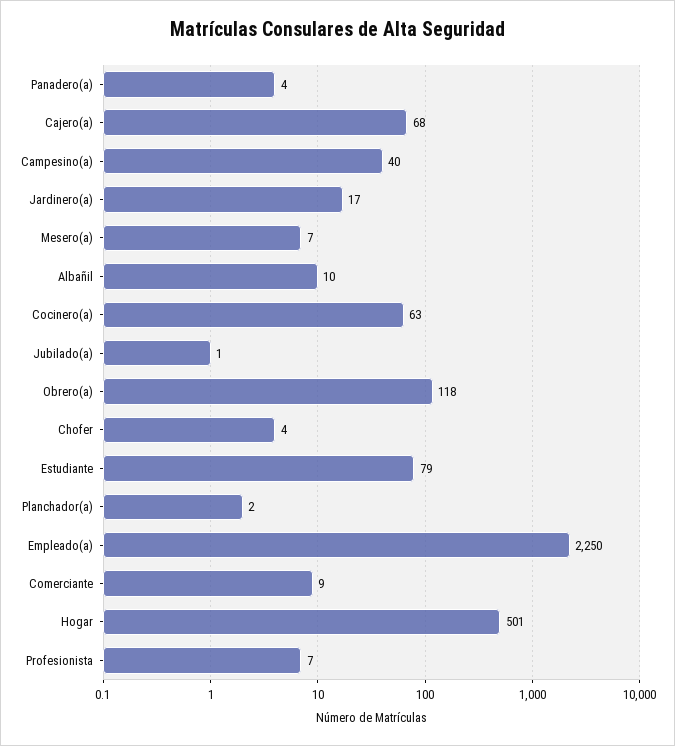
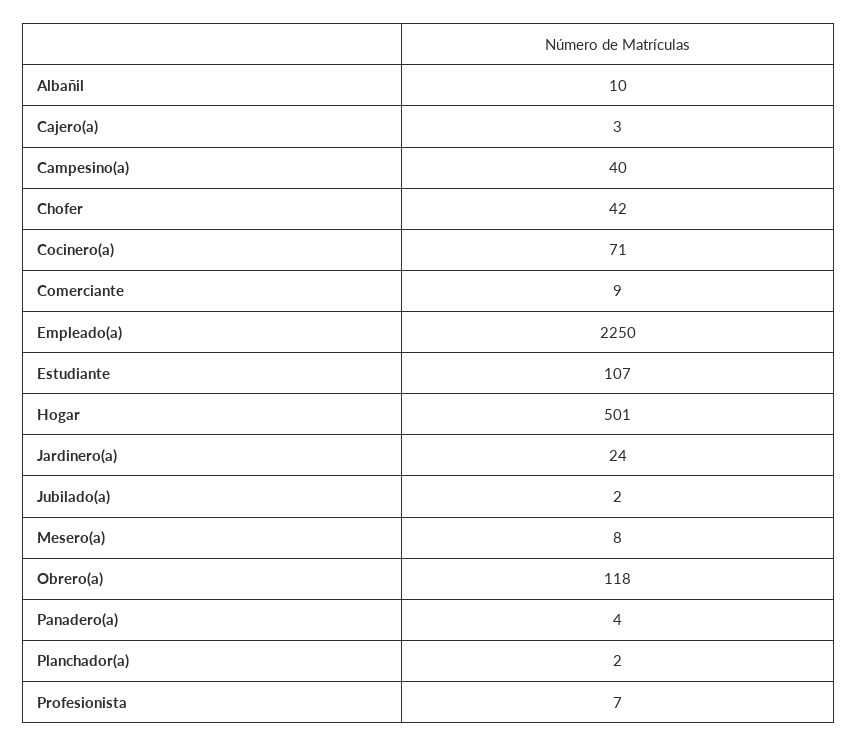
Cajero(a): 68 -> 3
Jardinero(a): 17 -> 24
Mesero(a): 7 -> 8
Cocinero(a): 63 -> 71
Jubilado(a): 1 -> 2
Chofer: 4 -> 42
Estudiante: 79 -> 107

